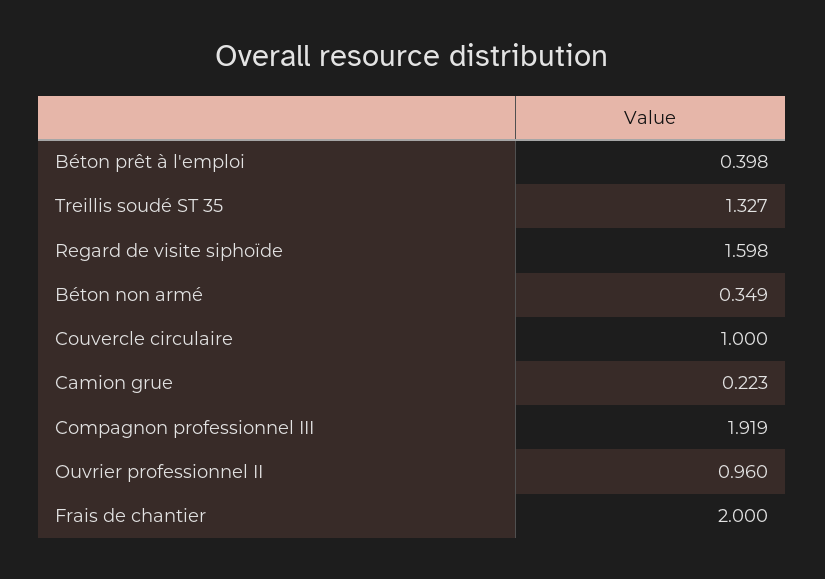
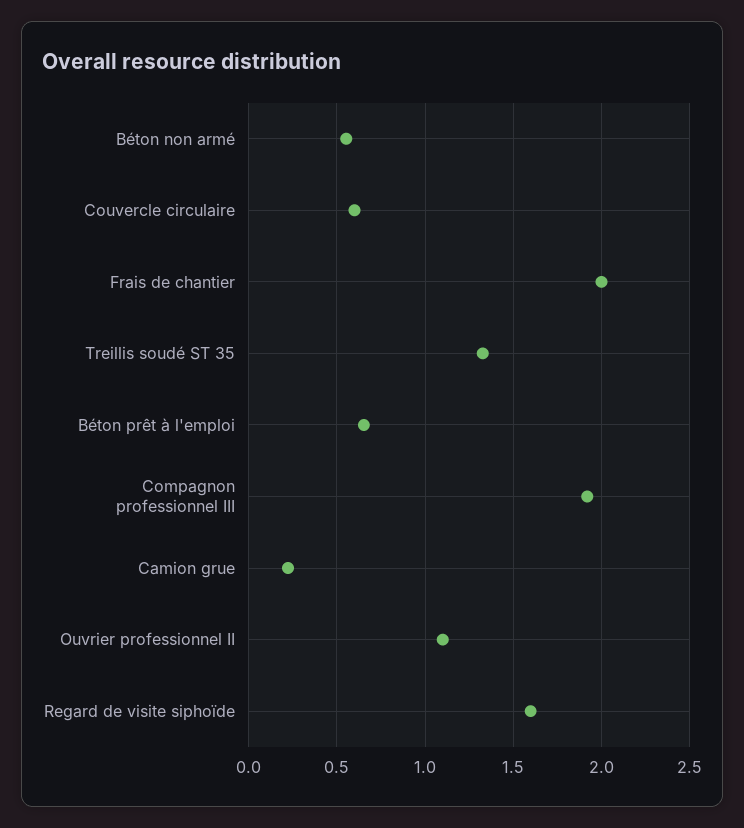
Béton prêt à l'emploi: 0.398 -> 0.65
Béton non armé: 0.349 -> 0.55
Couvercle circulaire: 1 -> 0.6
Ouvrier professionnel II: 0.96 -> 1.1

